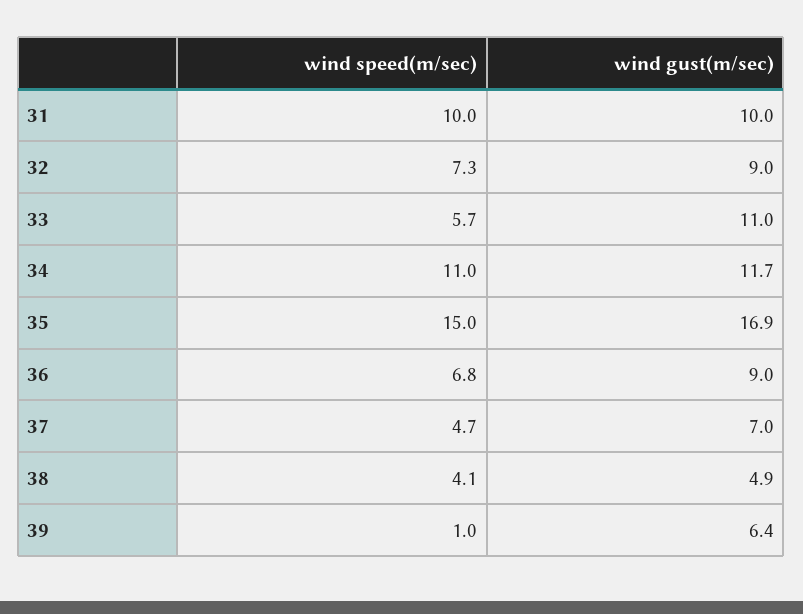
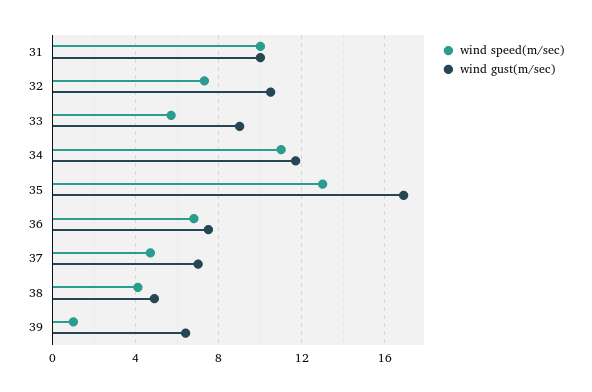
wind gust(m/sec), 32: 9 -> 10.5
wind gust(m/sec), 33: 11 -> 9
wind speed(m/sec), 35: 15 -> 13
wind gust(m/sec), 36: 9 -> 7.5

